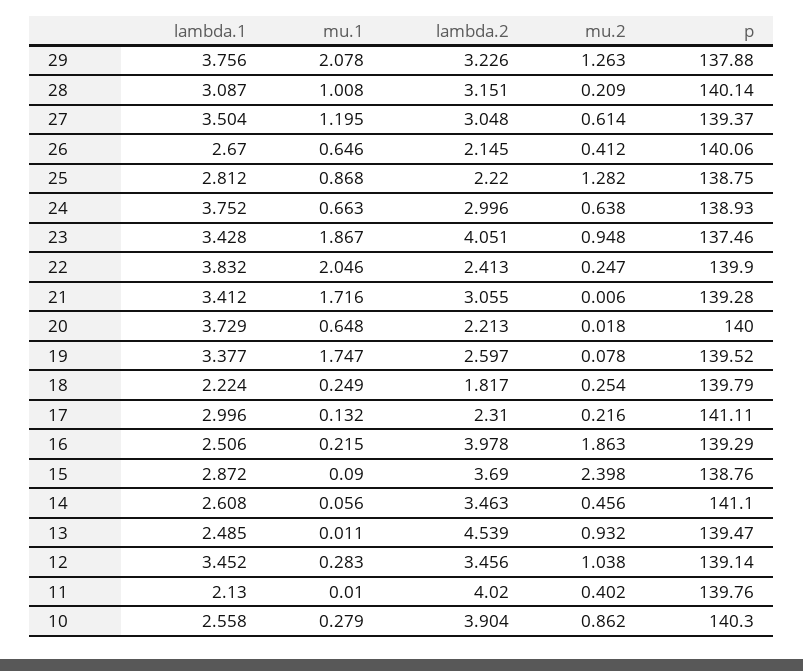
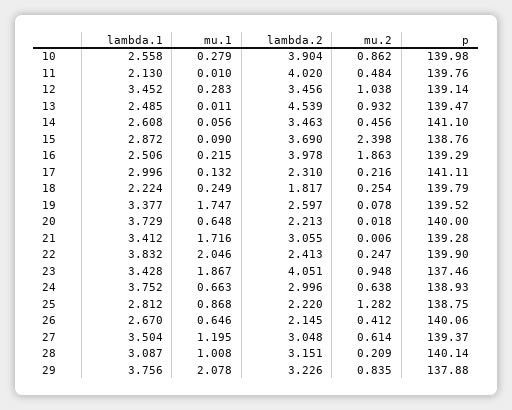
mu.2, 29: 1.263 -> 0.835
mu.2, 11: 0.402 -> 0.484
p, 10: 140.3 -> 139.98

